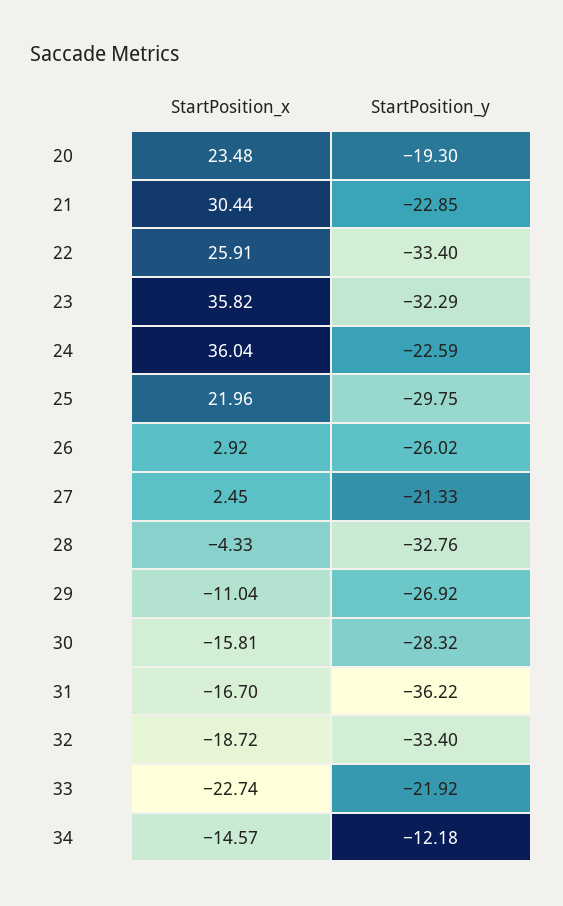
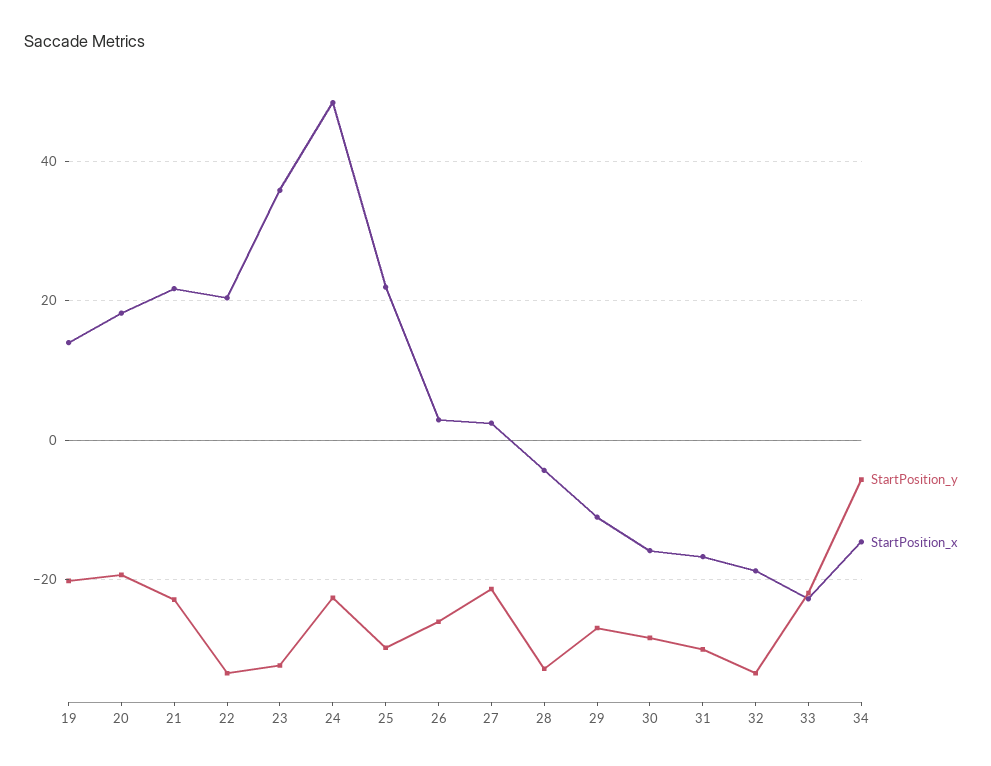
StartPosition_x, 20: 23.48 -> 18
StartPosition_x, 21: 30.44 -> 22
StartPosition_x, 22: 25.91 -> 20
StartPosition_x, 24: 36.04 -> 48
StartPosition_y, 31: -36.22 -> -30
StartPosition_y, 34: -12.18 -> -6
StartPosition_y, 19: none -> -20
StartPosition_x, 19: none -> 14

